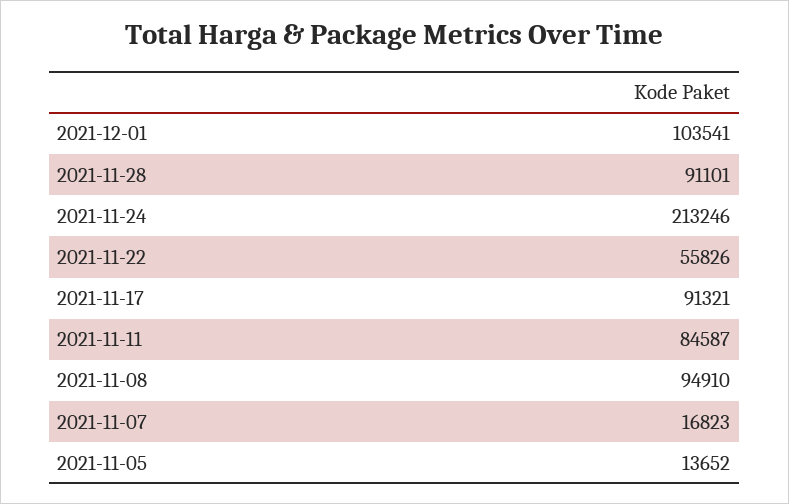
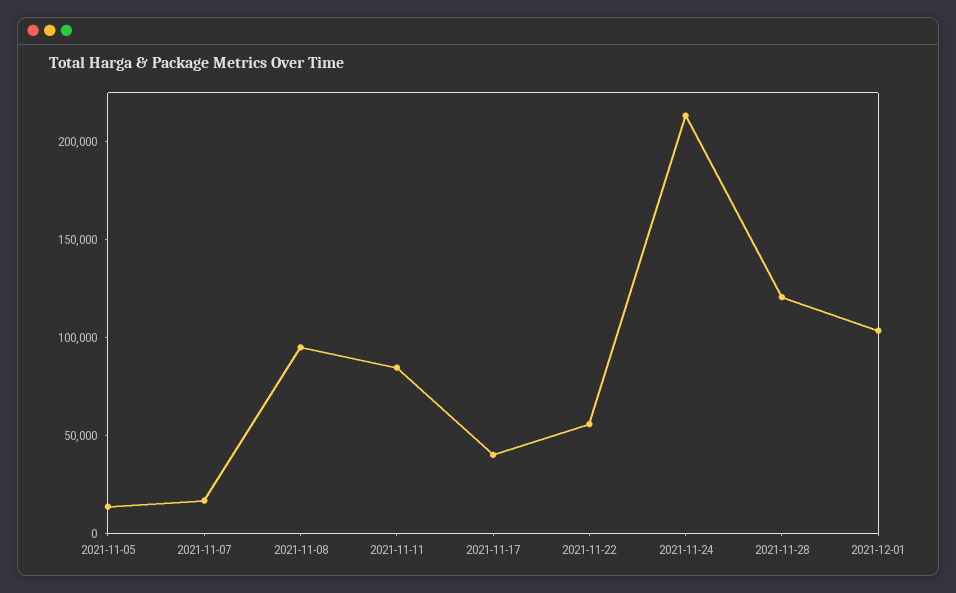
2021-11-28: 91101 -> 120000
2021-11-17: 91321 -> 40000

